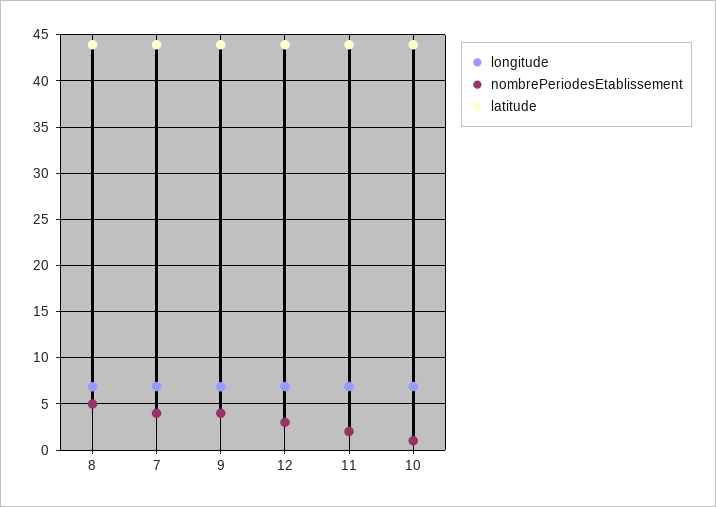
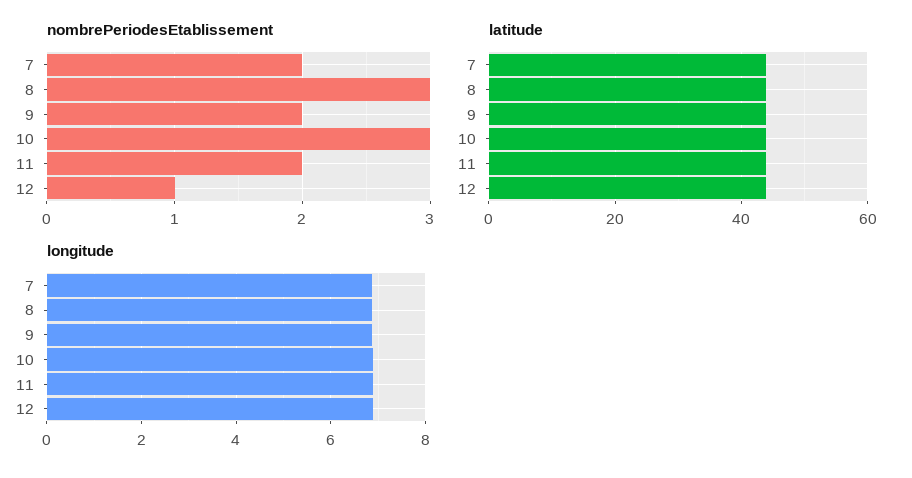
nombrePeriodesEtablissement, 8: 5 -> 3
nombrePeriodesEtablissement, 7: 4 -> 2
nombrePeriodesEtablissement, 9: 4 -> 2
nombrePeriodesEtablissement, 12: 3 -> 1
nombrePeriodesEtablissement, 10: 1 -> 3

